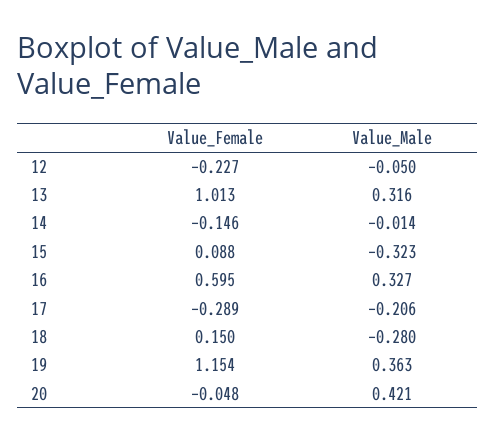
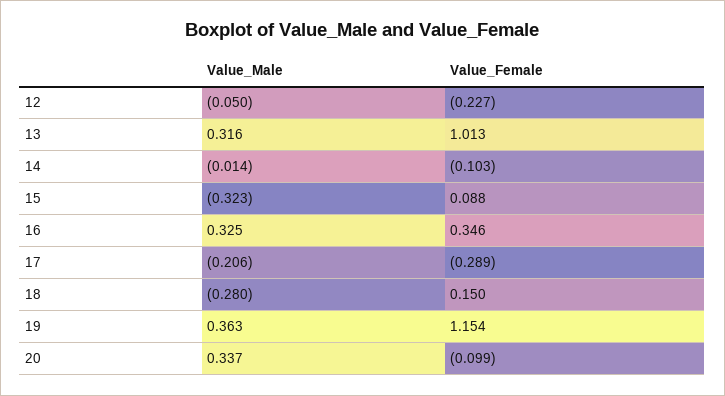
Value_Female, 14: -0.146 -> -0.103
Value_Female, 16: 0.595 -> 0.346
Value_Male, 16: 0.327 -> 0.325
Value_Female, 20: -0.048 -> -0.099
Value_Male, 20: 0.421 -> 0.337

